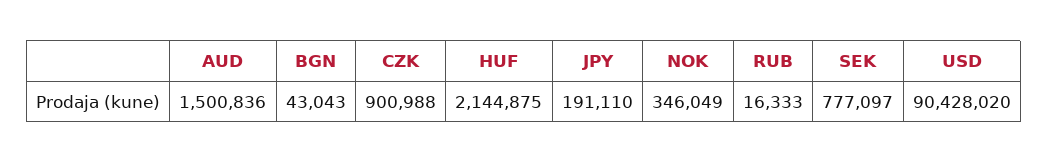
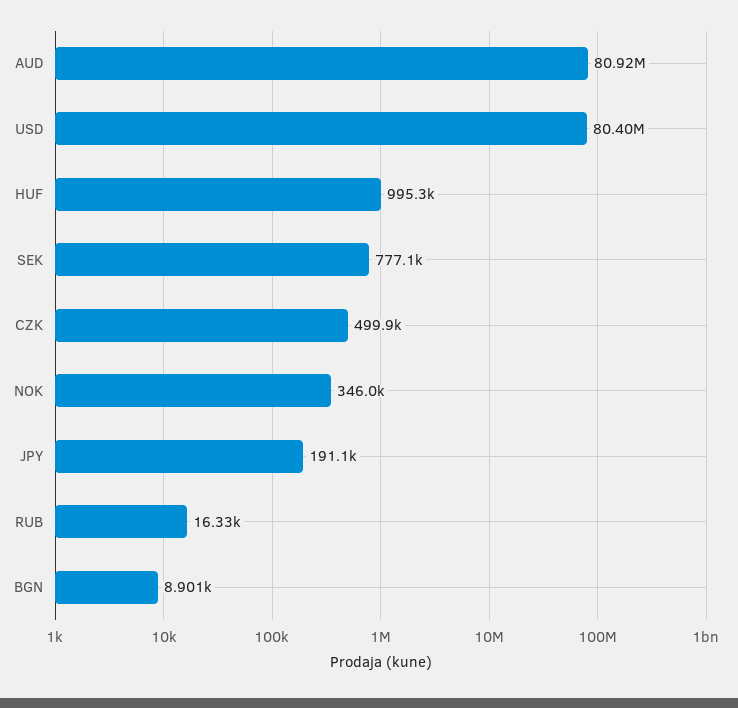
AUD: 1500836 -> 80920000
BGN: 43043 -> 8901
CZK: 900988 -> 499900
HUF: 2144875 -> 995300
USD: 90428020 -> 80400000

